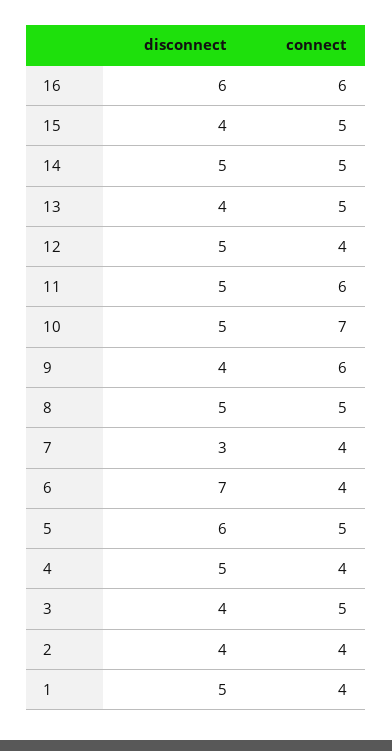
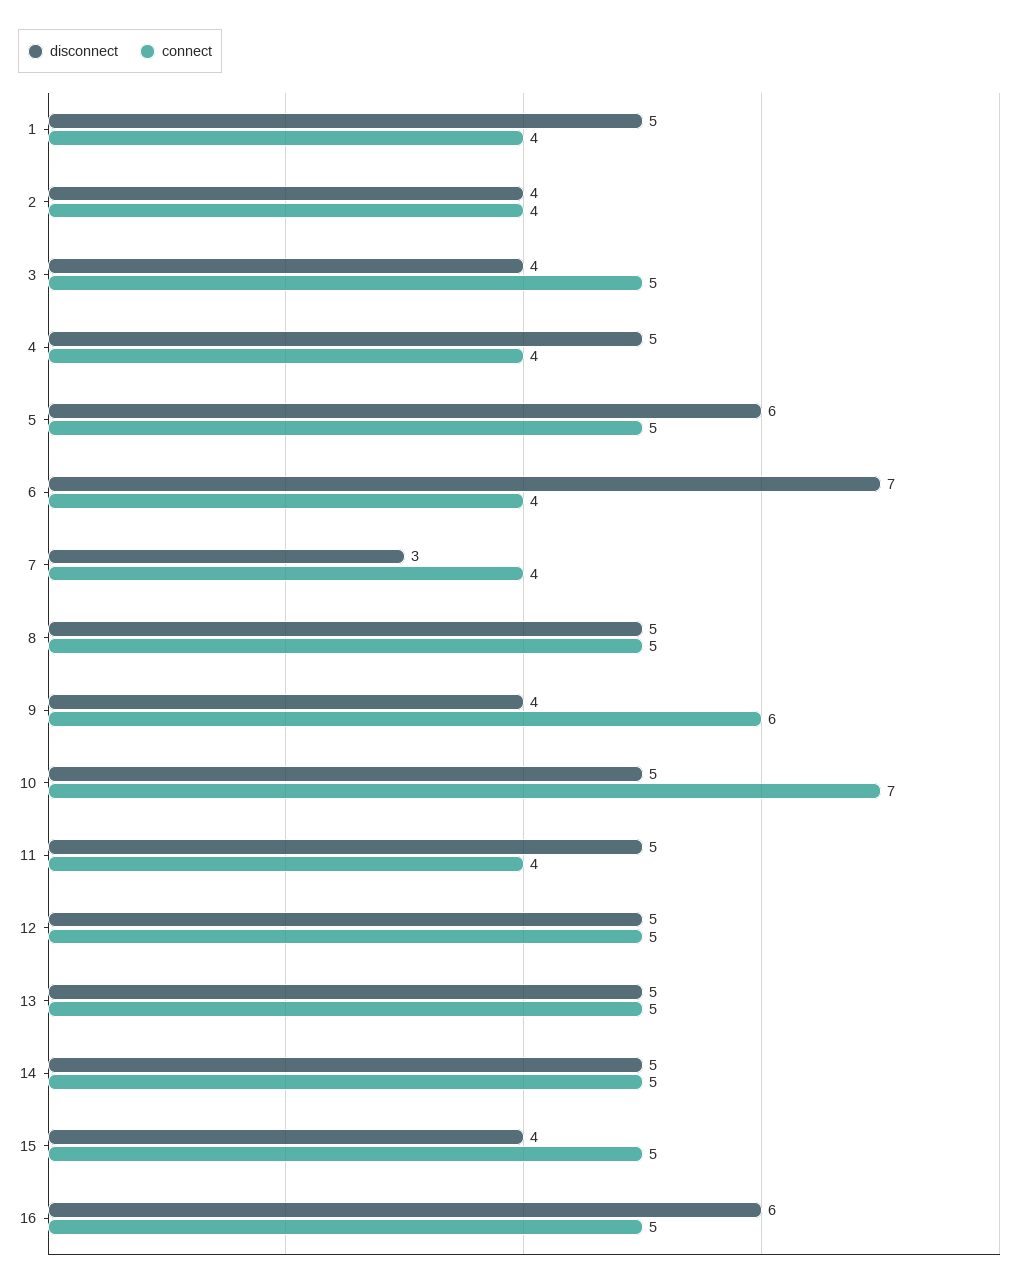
connect, 16: 6 -> 5
disconnect, 13: 4 -> 5
connect, 12: 4 -> 5
connect, 11: 6 -> 4

